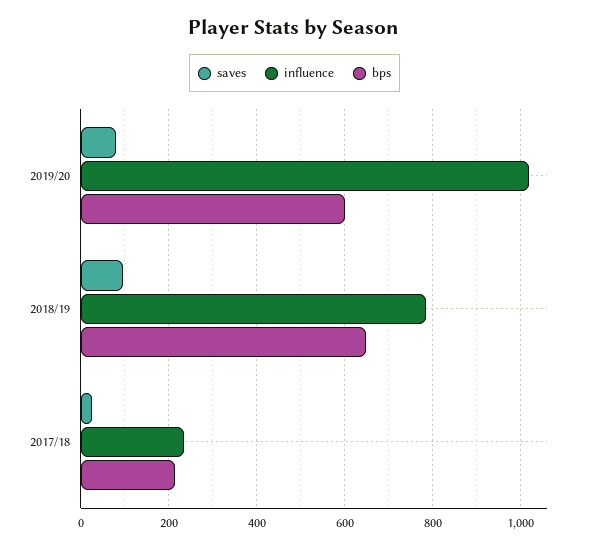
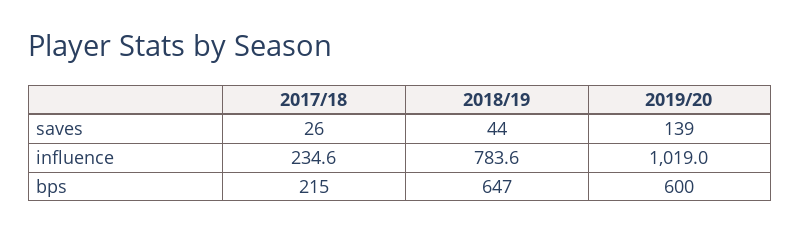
saves, 2019/20: 80 -> 139
saves, 2018/19: 100 -> 44

